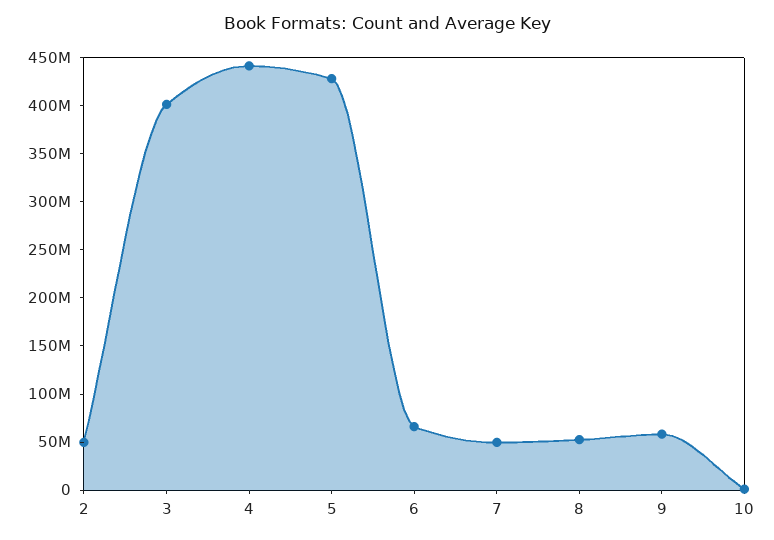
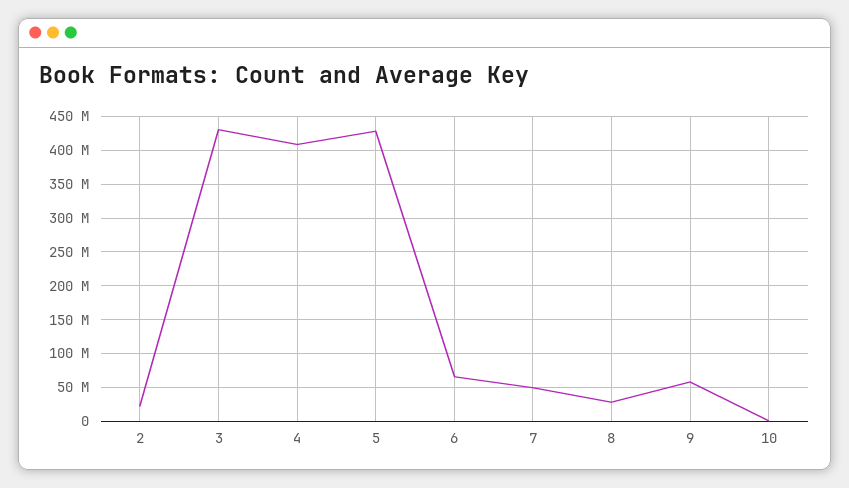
2: 50000000 -> 20000000
3: 400000000 -> 430000000
4: 440000000 -> 410000000
8: 50000000 -> 30000000

